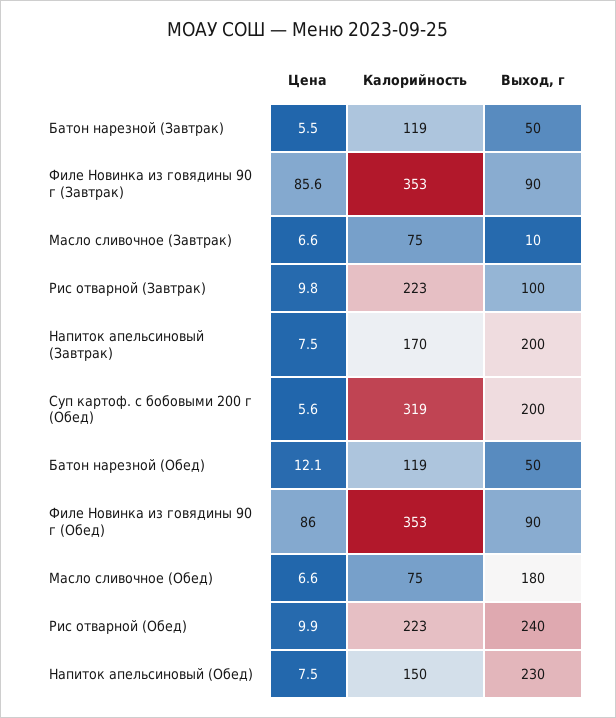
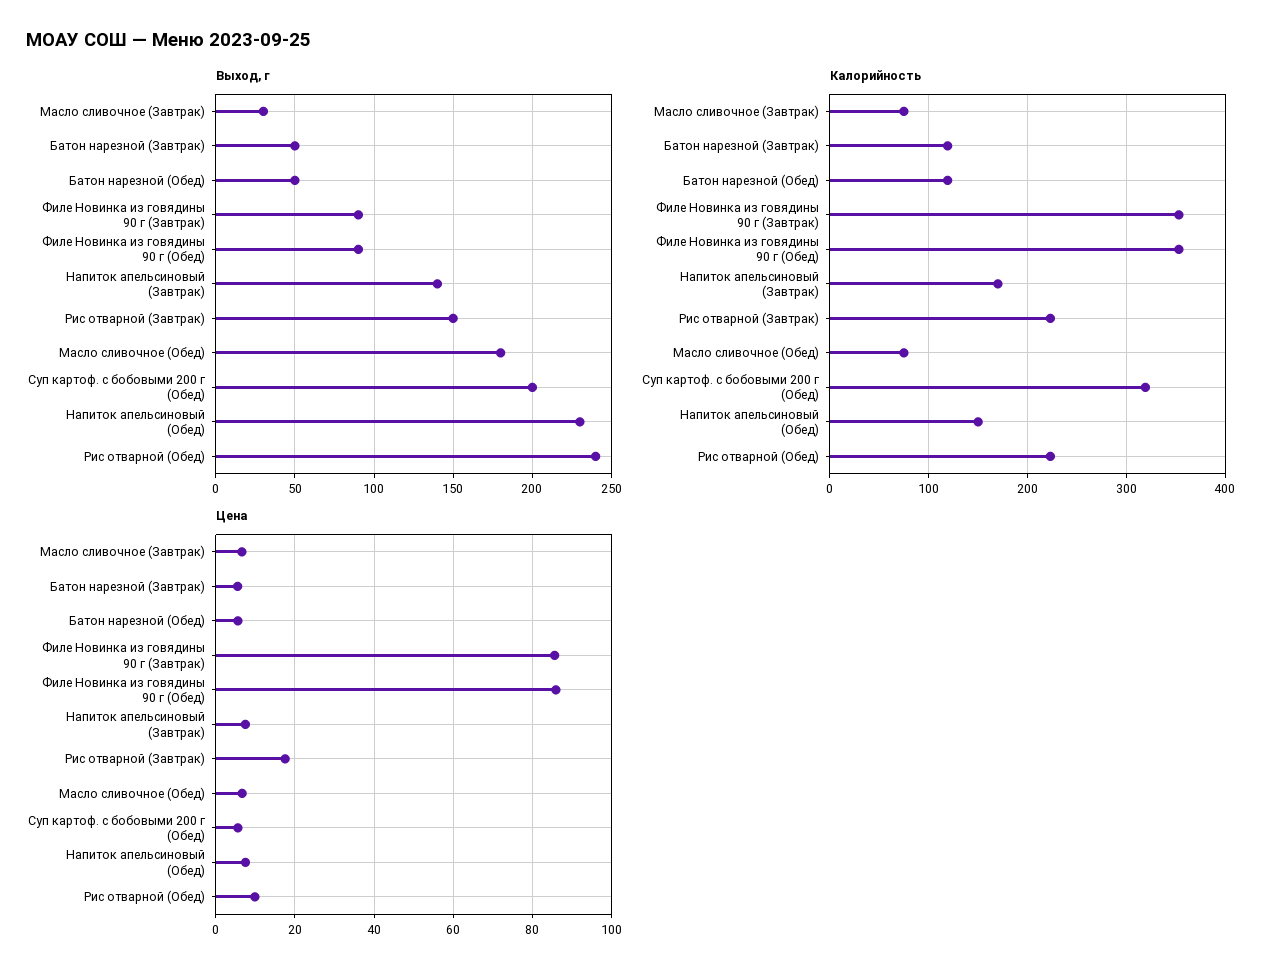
Выход, г, Масло сливочное (Завтрак): 10 -> 30
Цена, Рис отварной (Завтрак): 9.8 -> 18
Выход, г, Рис отварной (Завтрак): 100 -> 150
Выход, г, Напиток апельсиновый (Завтрак): 200 -> 140
Цена, Батон нарезной (Обед): 12.1 -> 6

